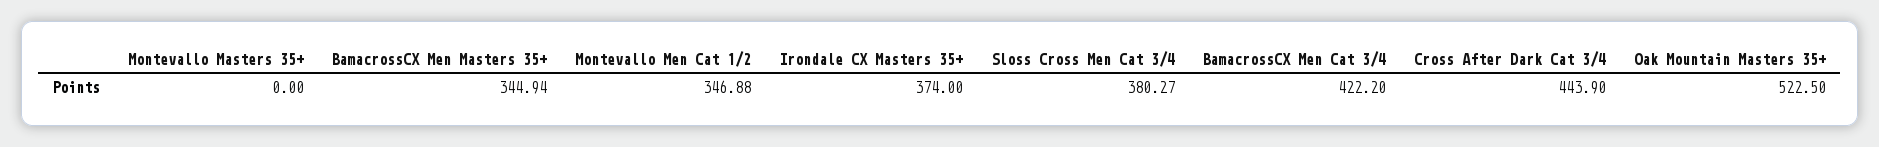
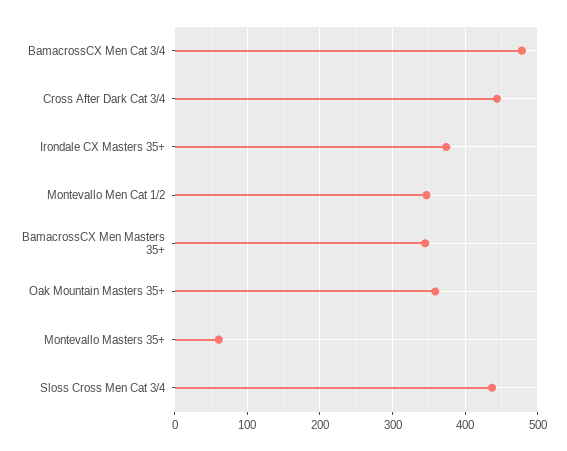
Montevallo Masters 35+: 0 -> 60
Sloss Cross Men Cat 3/4: 380.27 -> 440
BamacrossCX Men Cat 3/4: 422.2 -> 480
Oak Mountain Masters 35+: 522.5 -> 360

